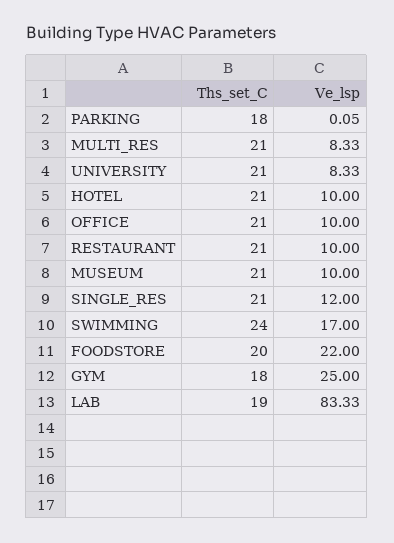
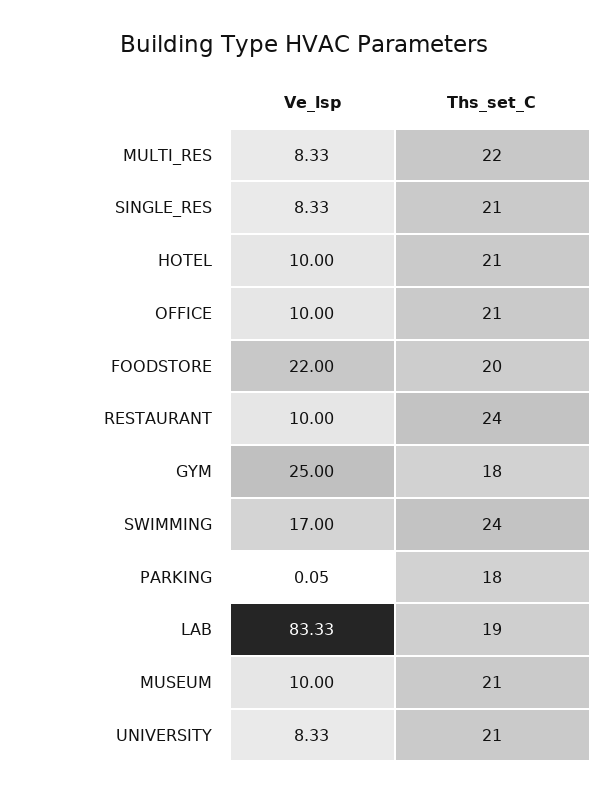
Ths_set_C, MULTI_RES: 21 -> 22
Ths_set_C, RESTAURANT: 21 -> 24
Ve_lsp, SINGLE_RES: 12 -> 8.33

